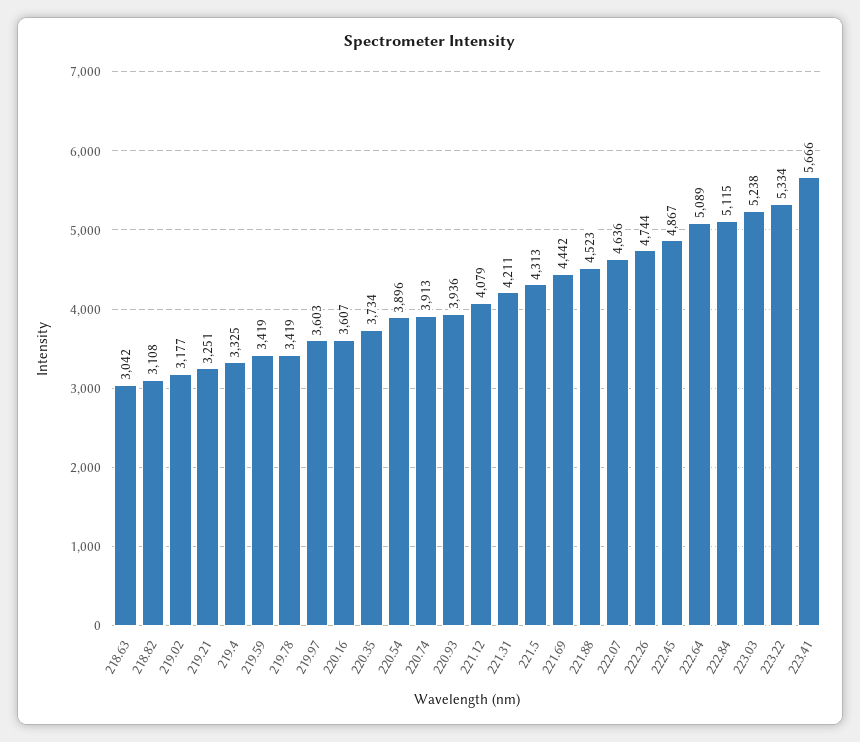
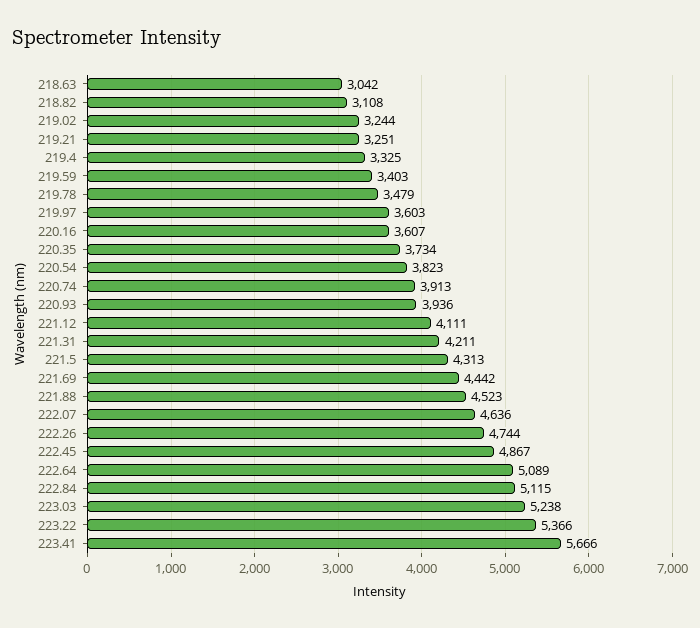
219.02: 3177 -> 3244
219.59: 3419 -> 3403
219.78: 3419 -> 3479
220.54: 3896 -> 3823
221.12: 4079 -> 4111
223.22: 5334 -> 5366

